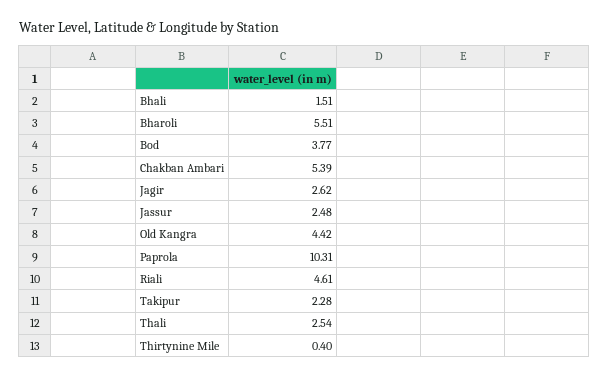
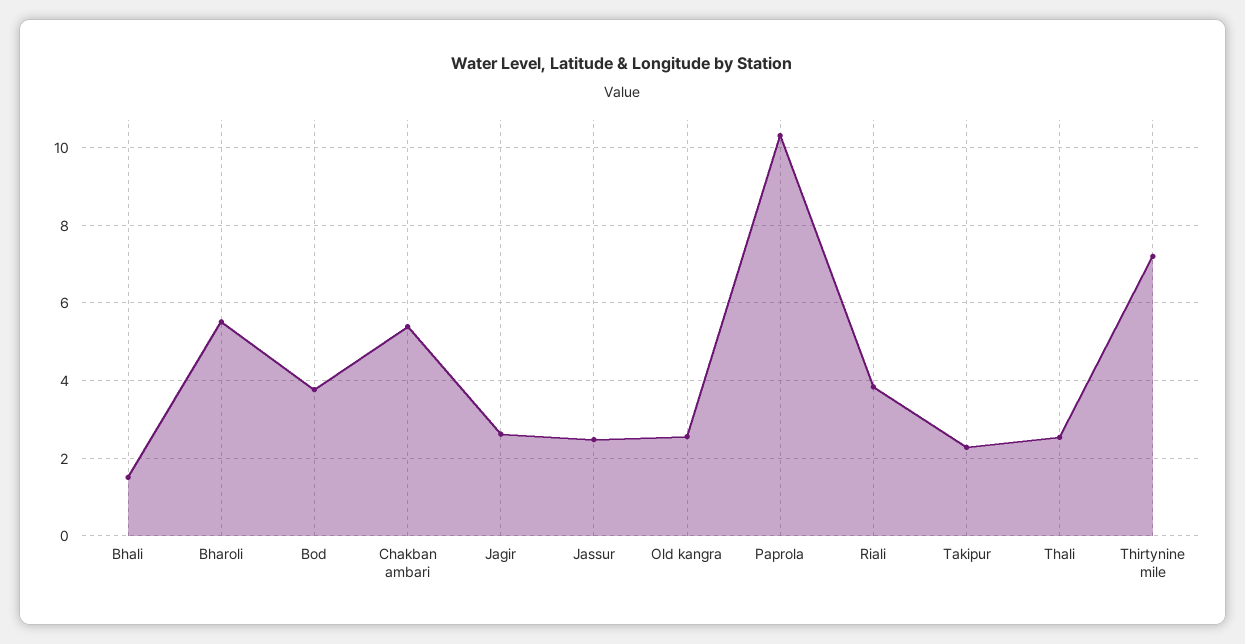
Old Kangra: 4.42 -> 2.6
Riali: 4.61 -> 3.8
Thirtynine Mile: 0.4 -> 7.2

